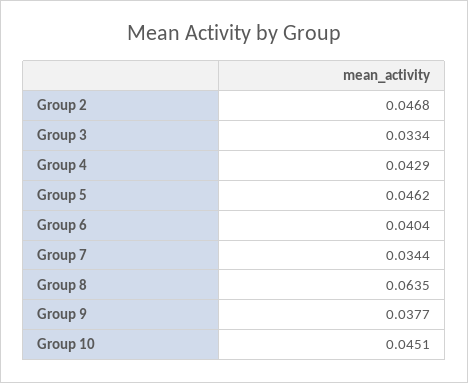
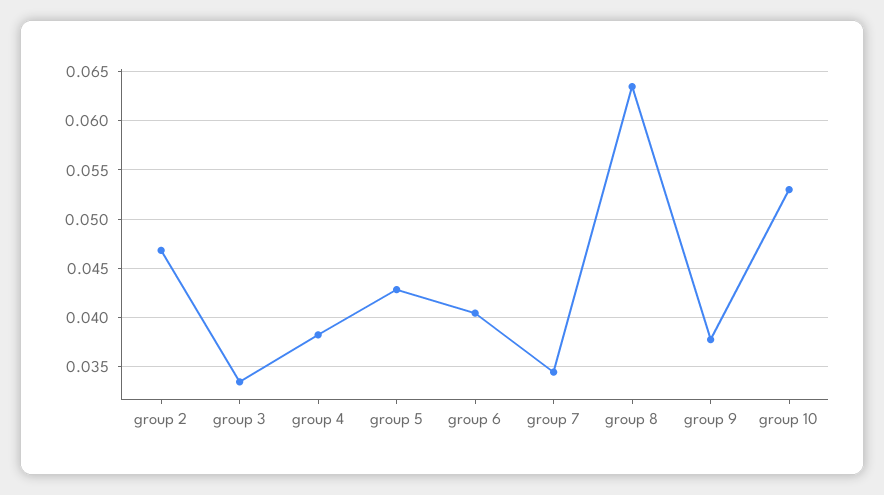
Group 4: 0.0429 -> 0.038
Group 5: 0.0462 -> 0.043
Group 10: 0.0451 -> 0.053

